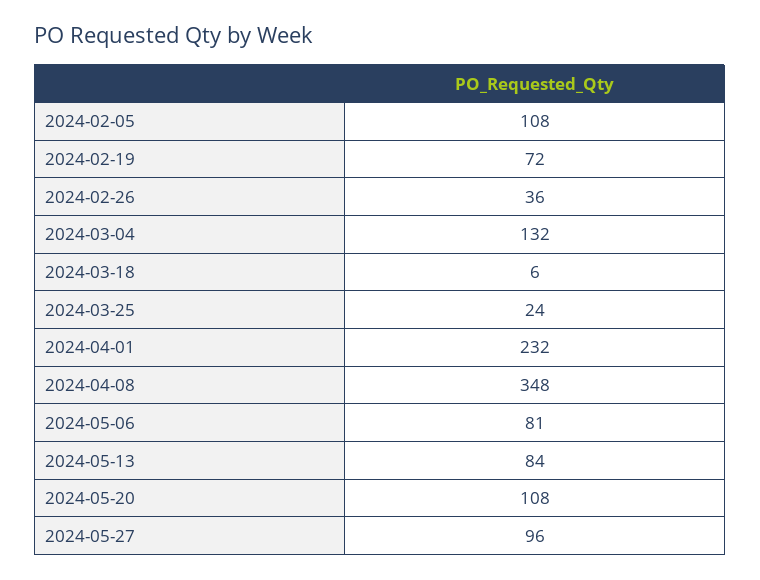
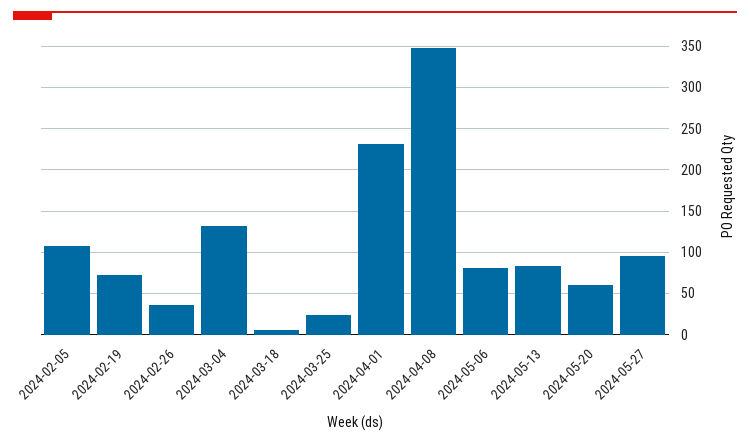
2024-05-20: 108 -> 60

